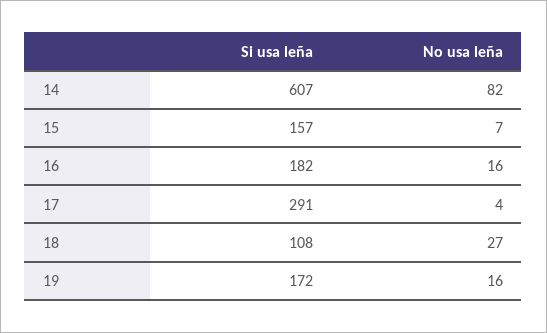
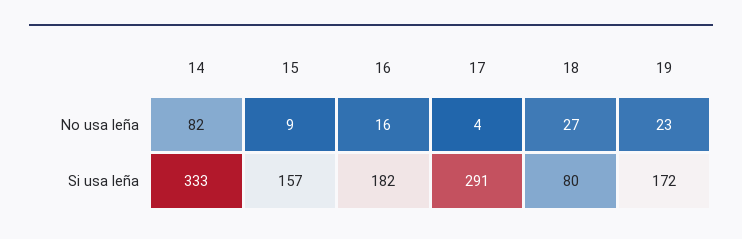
Si usa leña, 14: 607 -> 333
No usa leña, 15: 7 -> 9
Si usa leña, 18: 108 -> 80
No usa leña, 19: 16 -> 23

